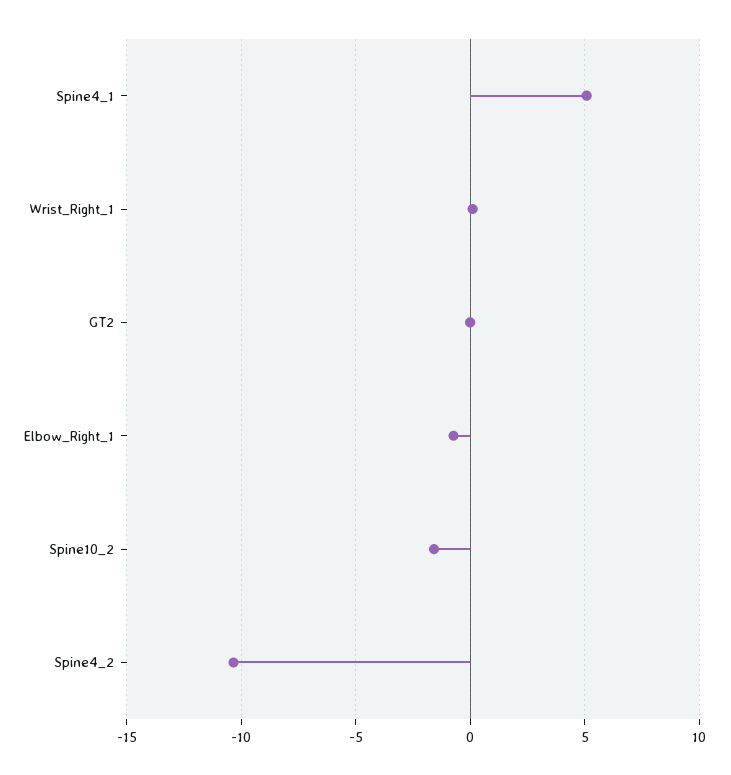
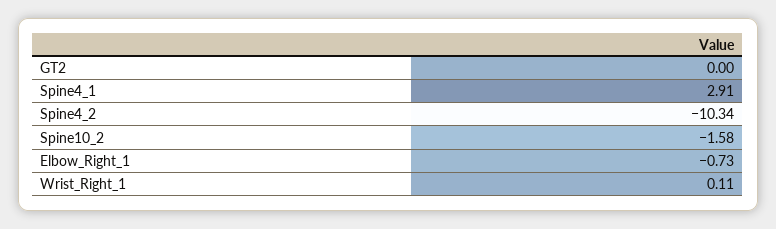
Spine4_1: 5 -> 2.91

